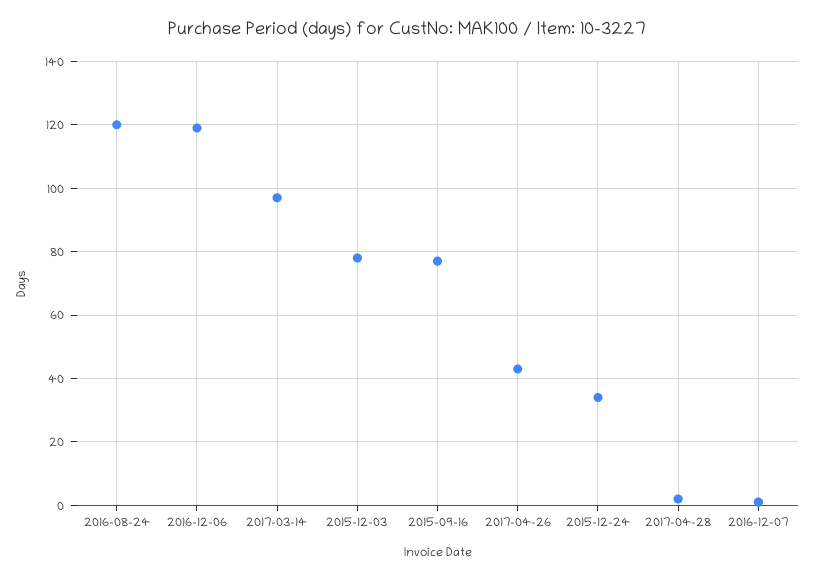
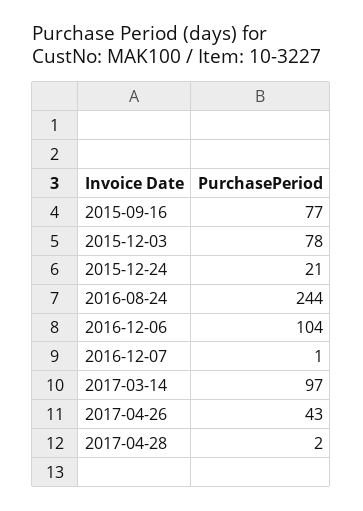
2016-08-24: 120 -> 244
2016-12-06: 120 -> 104
2015-12-24: 35 -> 21

